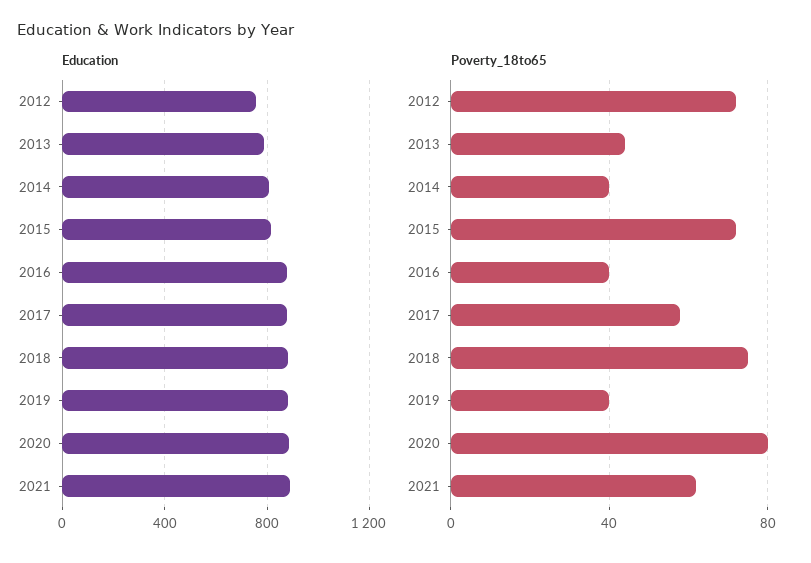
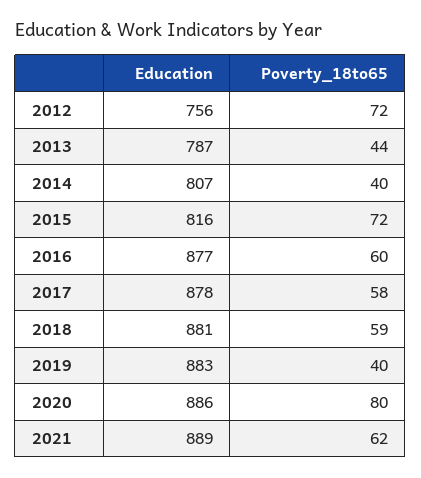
Poverty_18to65, 2016: 40 -> 60
Poverty_18to65, 2018: 75 -> 59

